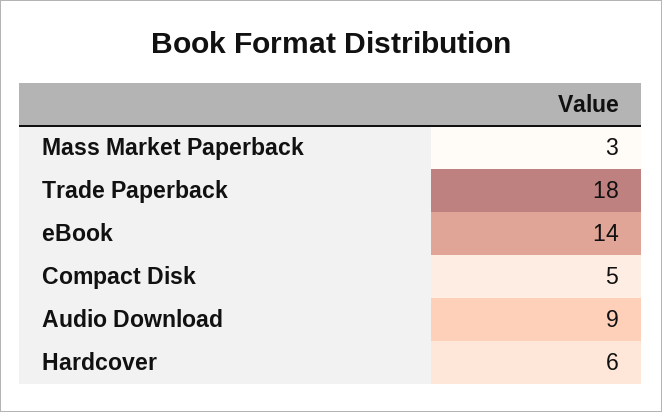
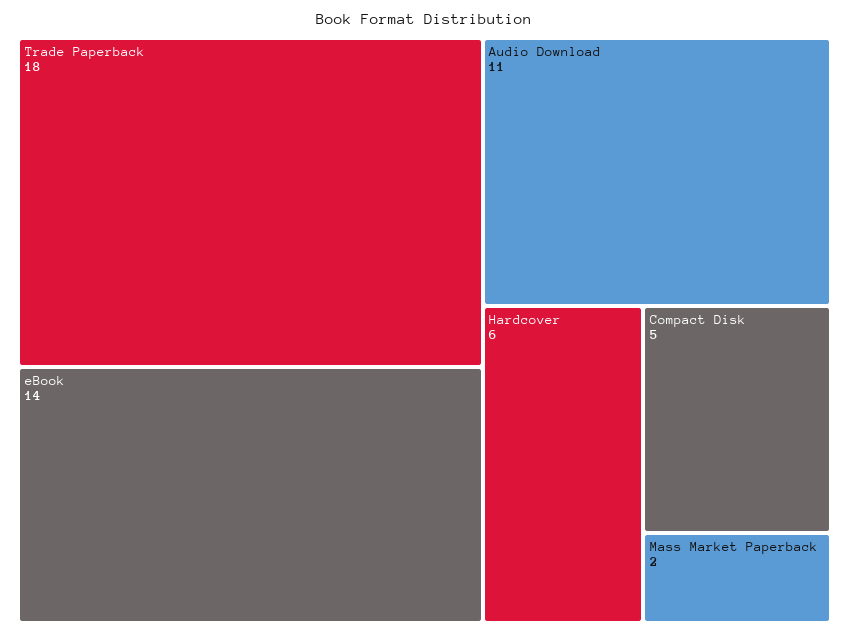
Mass Market Paperback: 3 -> 2
Audio Download: 9 -> 11

